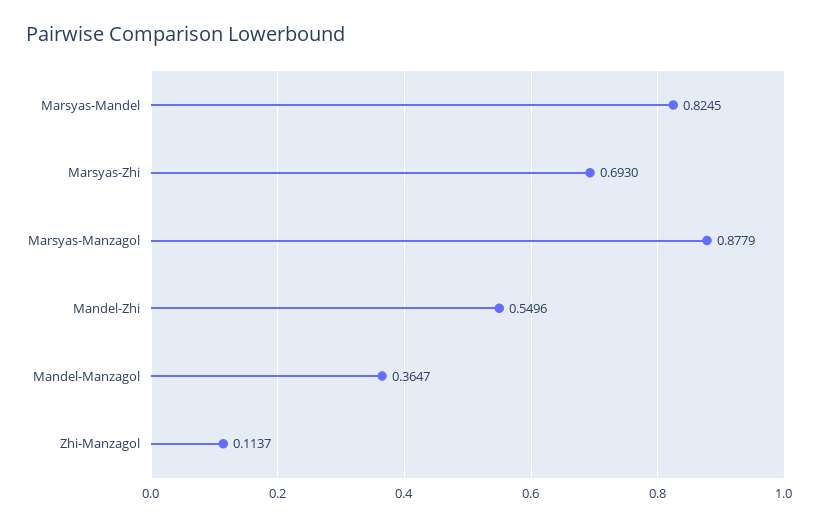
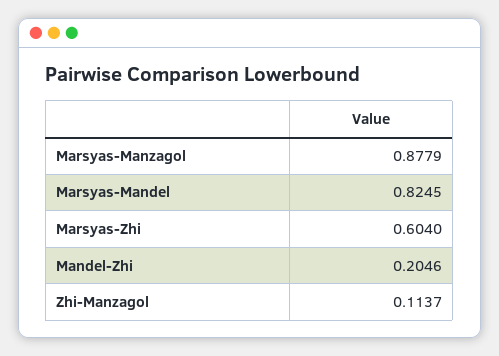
Marsyas-Zhi: 0.693 -> 0.604
Mandel-Zhi: 0.5496 -> 0.2046
Mandel-Manzagol: 0.3647 -> none

